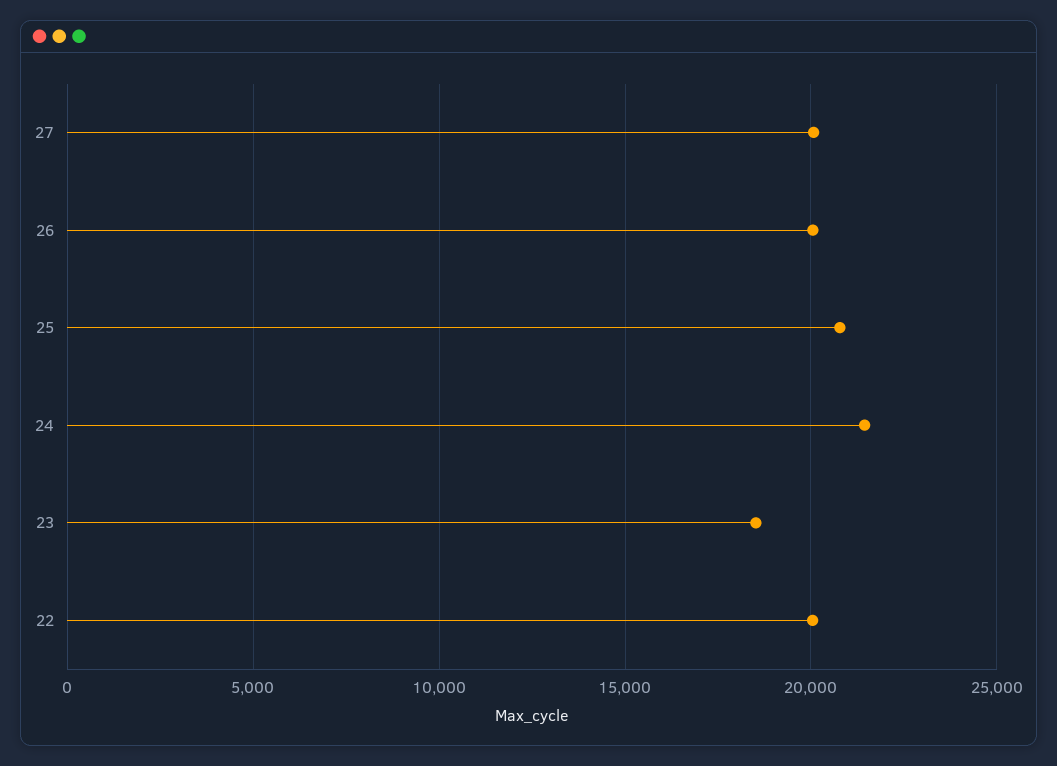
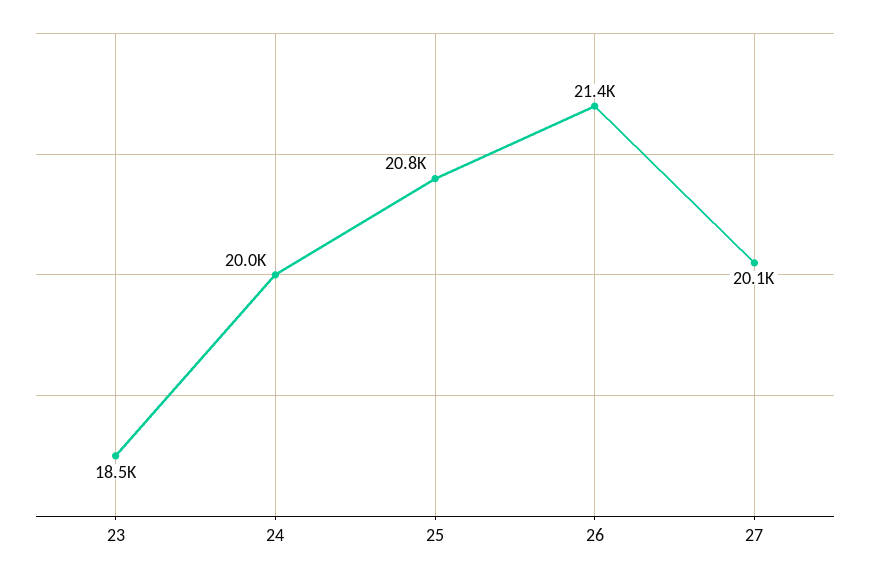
26: 20000 -> 21400
24: 21500 -> 20000
22: 20000 -> none

